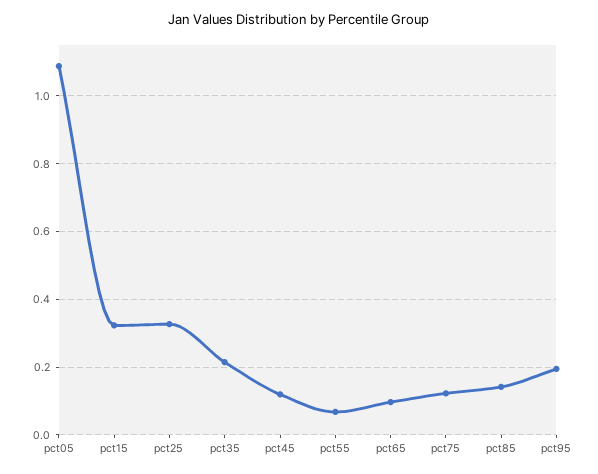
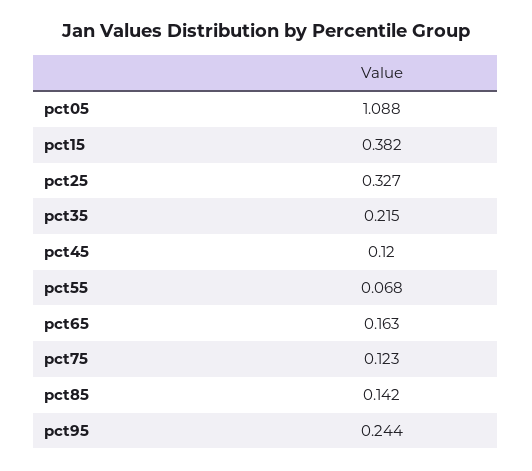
pct15: 0.32 -> 0.382
pct65: 0.1 -> 0.163
pct95: 0.2 -> 0.244

